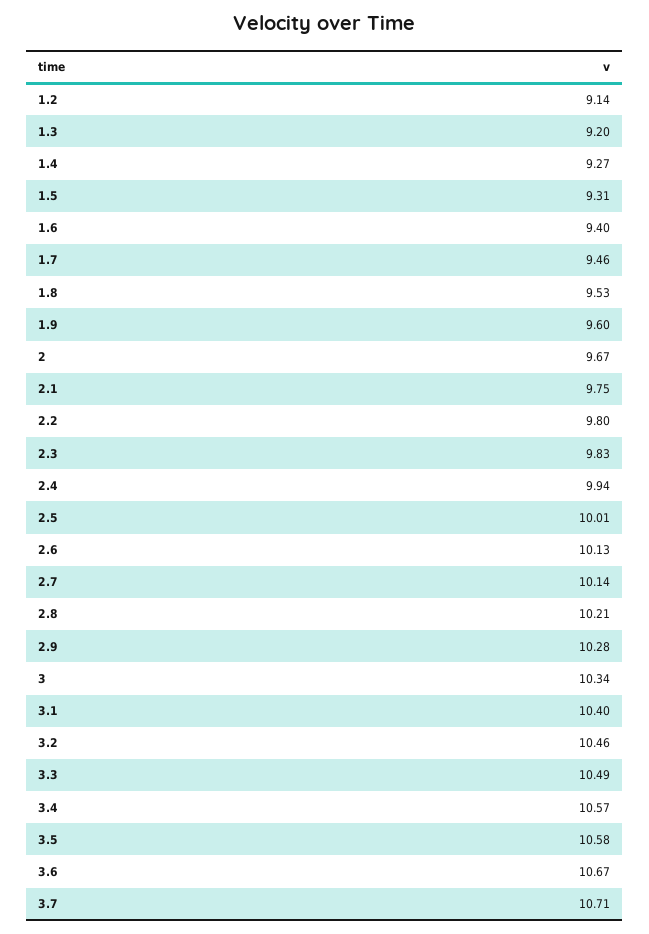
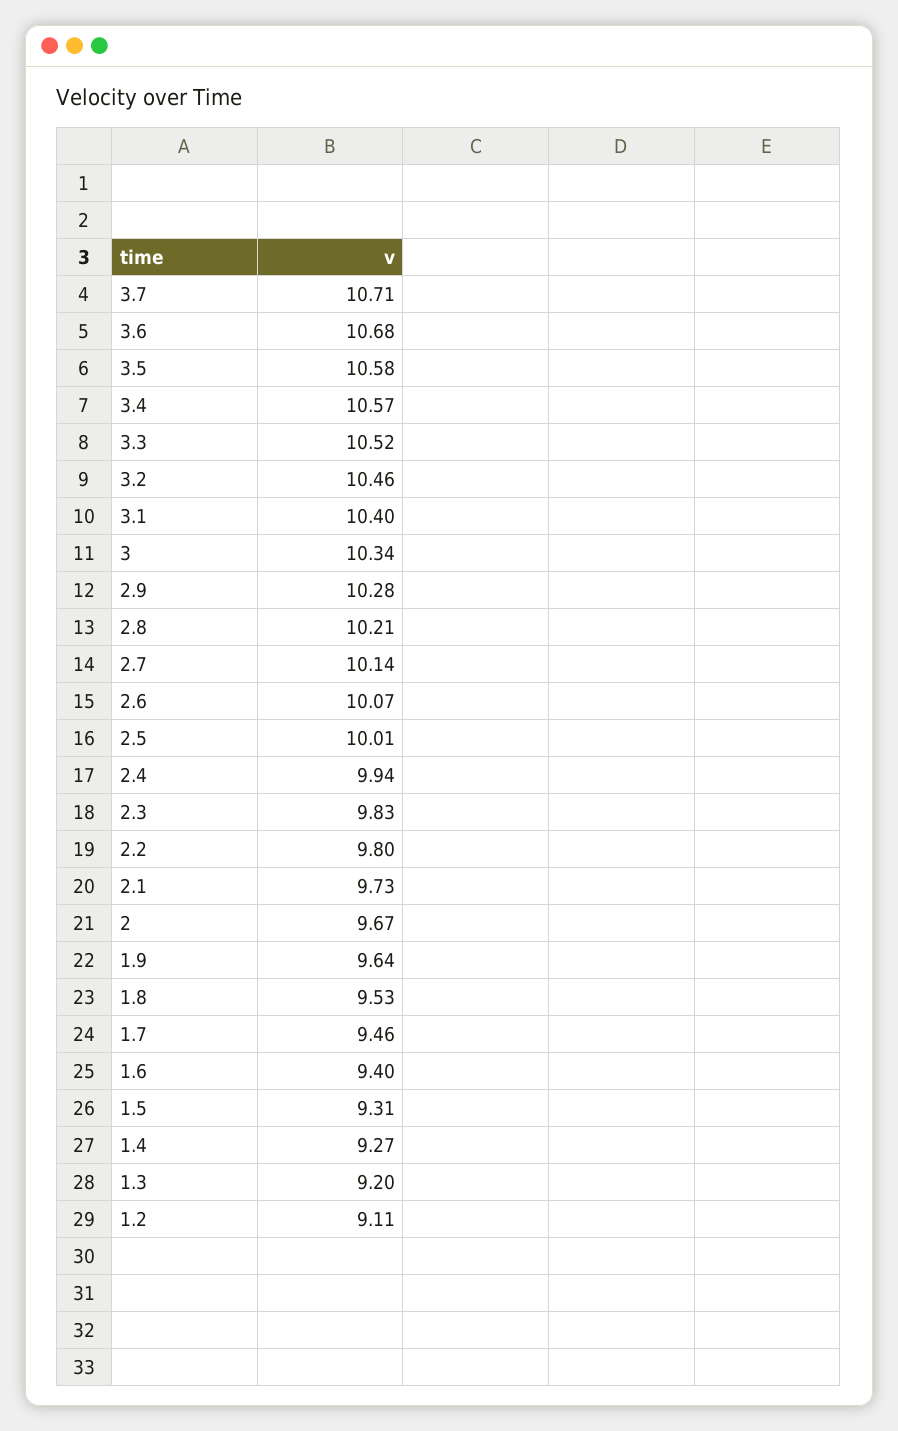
1.2: 9.14 -> 9.11
1.9: 9.6 -> 9.64
2.1: 9.75 -> 9.73
2.6: 10.13 -> 10.07
3.3: 10.49 -> 10.52
3.6: 10.67 -> 10.68

